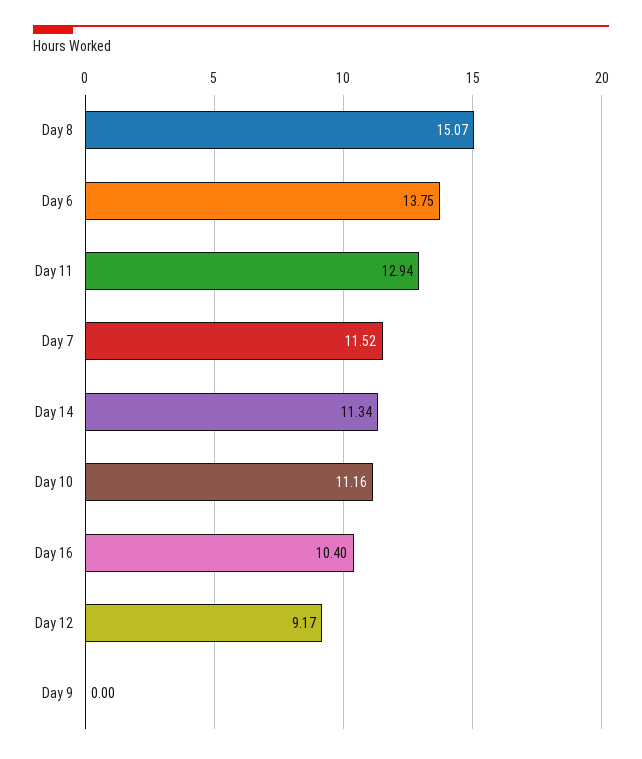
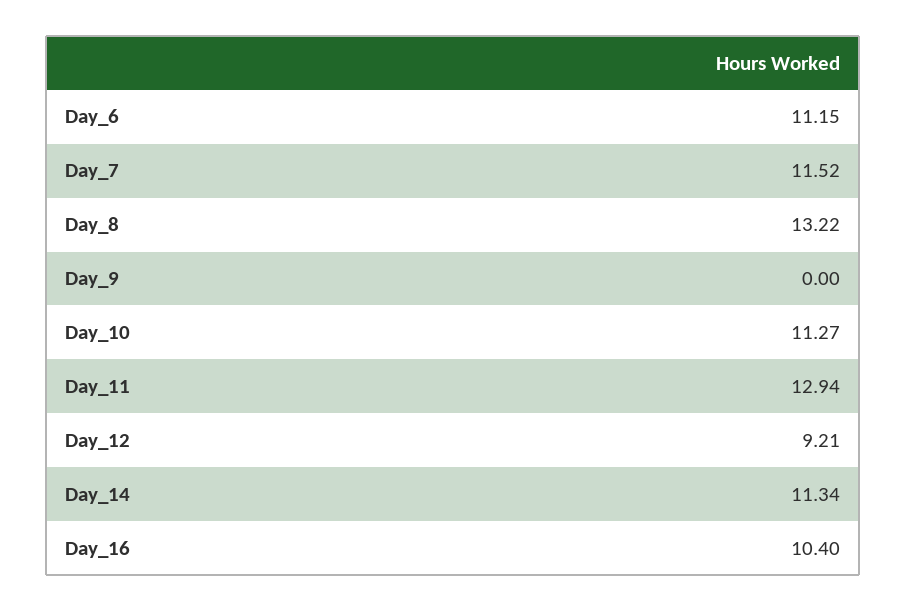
Day 8: 15.07 -> 13.22
Day 6: 13.75 -> 11.15
Day 10: 11.16 -> 11.27
Day 12: 9.17 -> 9.21

